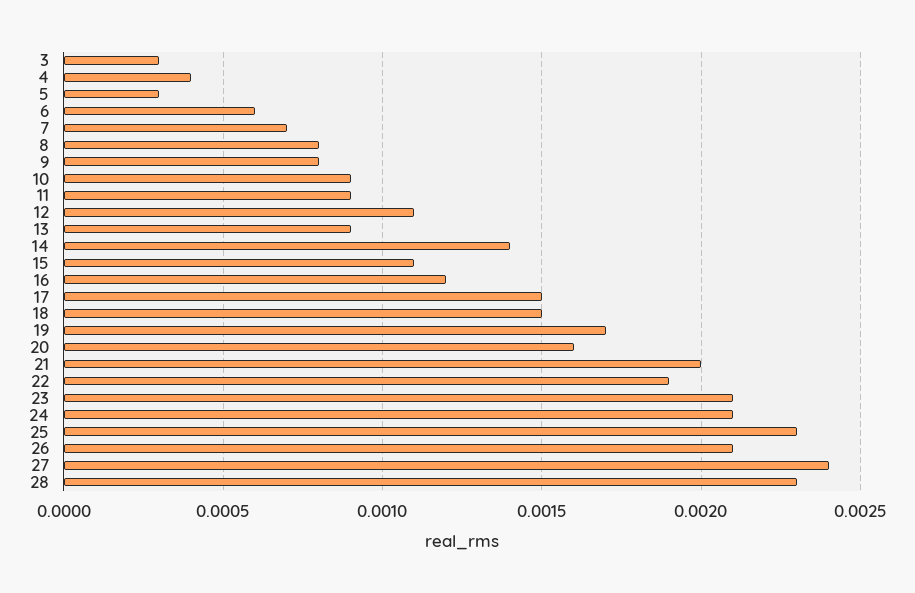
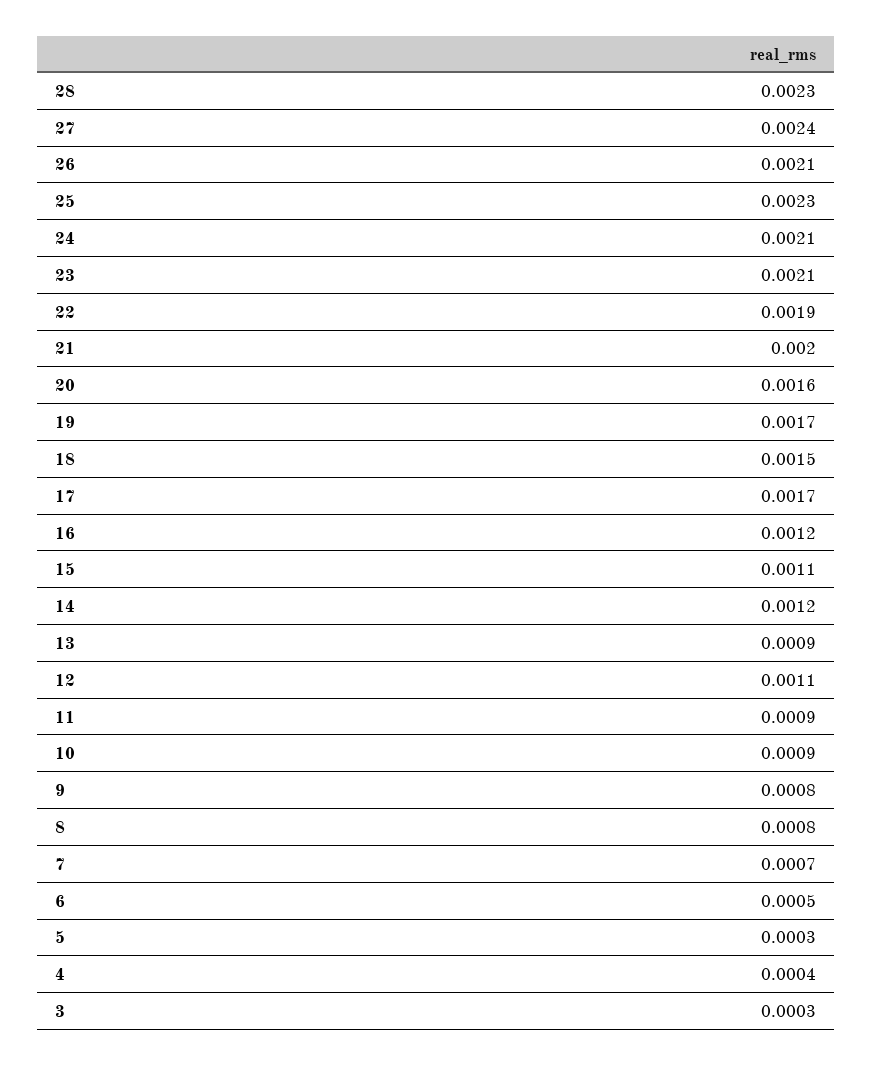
6: 0.0006 -> 0.0005
14: 0.0014 -> 0.0012
17: 0.0015 -> 0.0017

